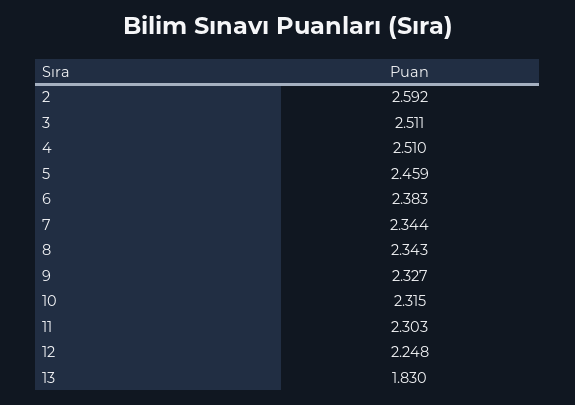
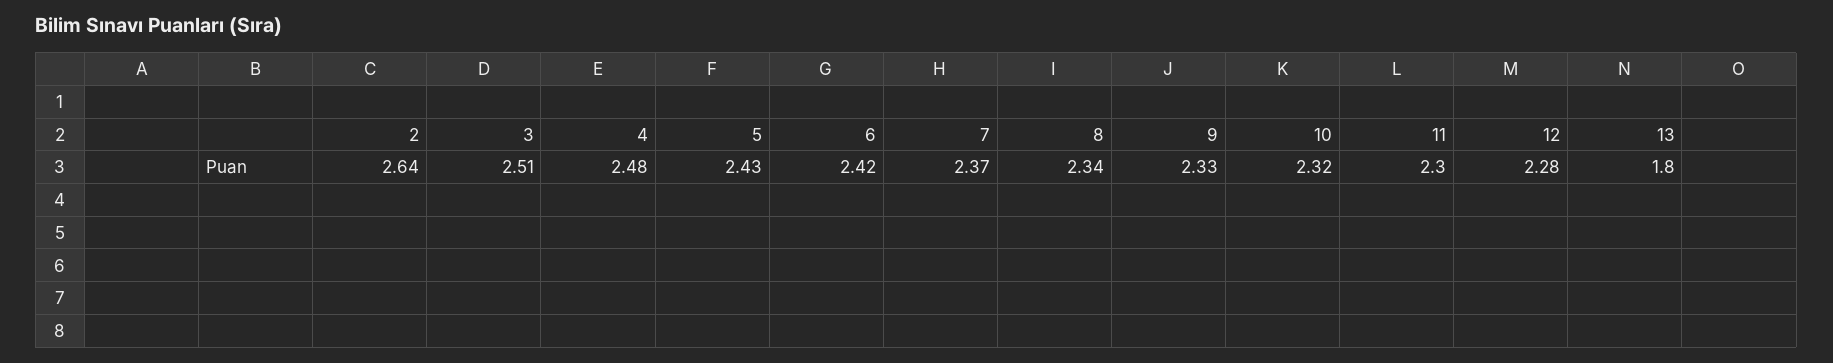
2: 2.592 -> 2.64
4: 2.51 -> 2.48
5: 2.459 -> 2.43
6: 2.383 -> 2.42
7: 2.344 -> 2.37
12: 2.248 -> 2.28
13: 1.83 -> 1.8

